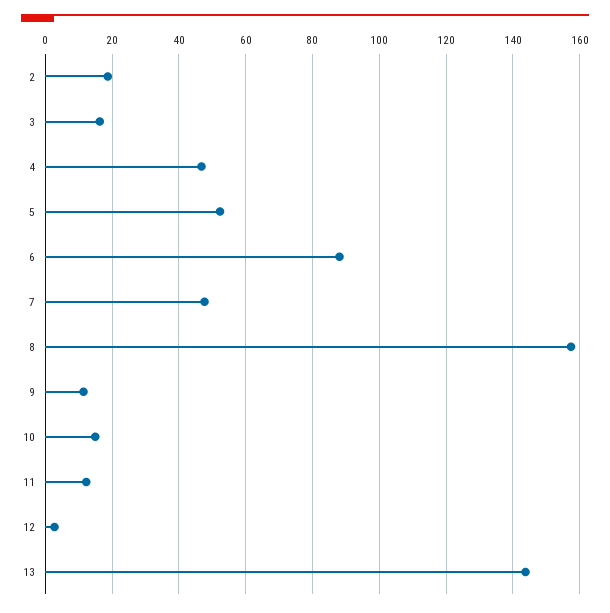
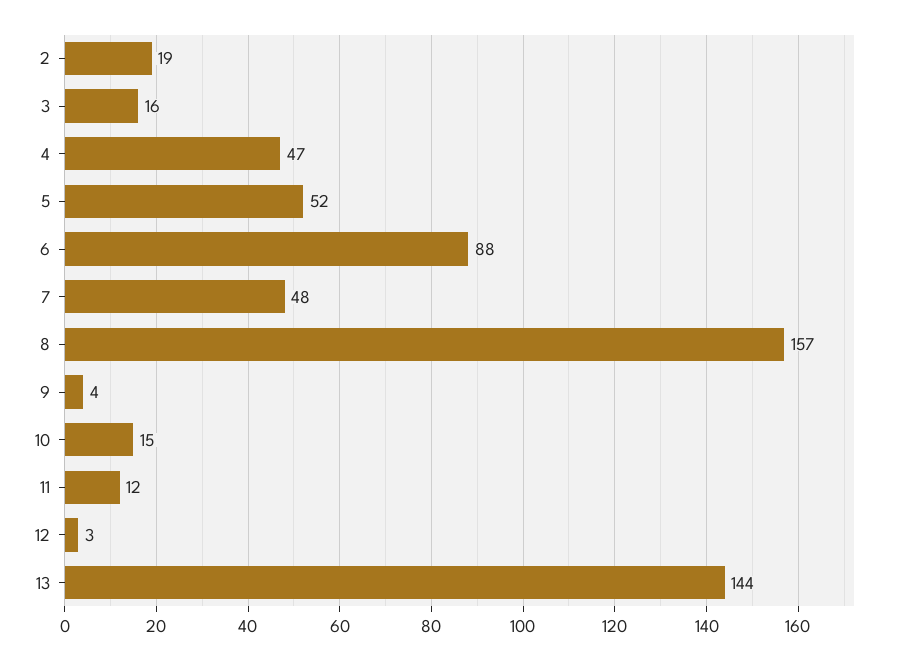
9: 12 -> 4

